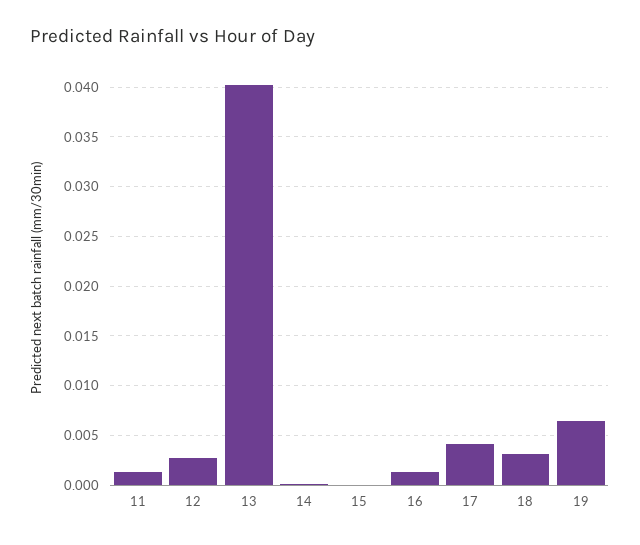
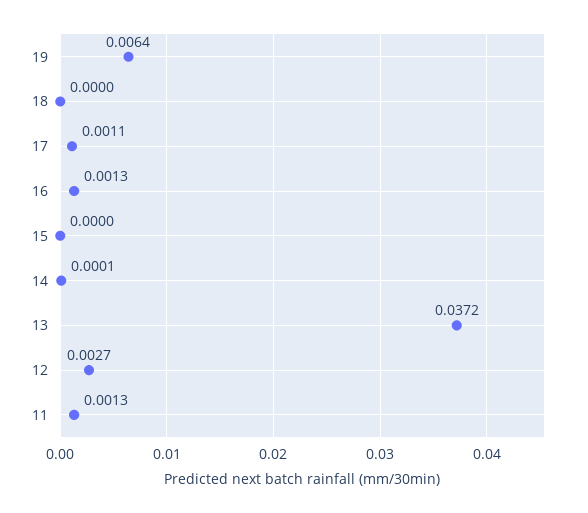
13: 0.04 -> 0.0372
17: 0.004 -> 0.0011
18: 0.003 -> 0

